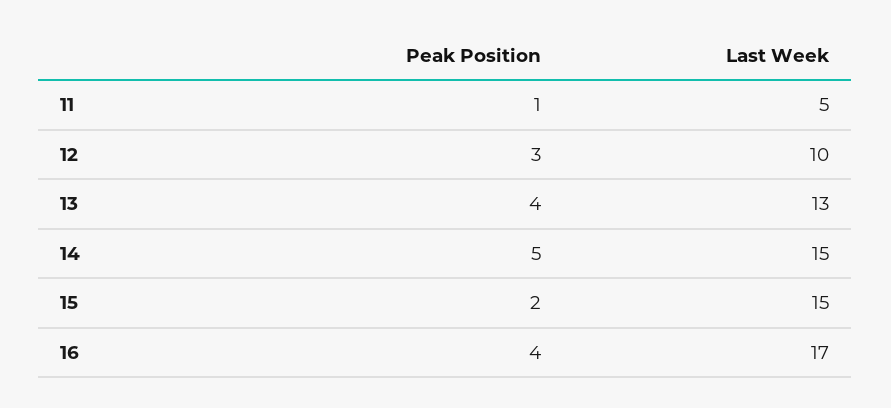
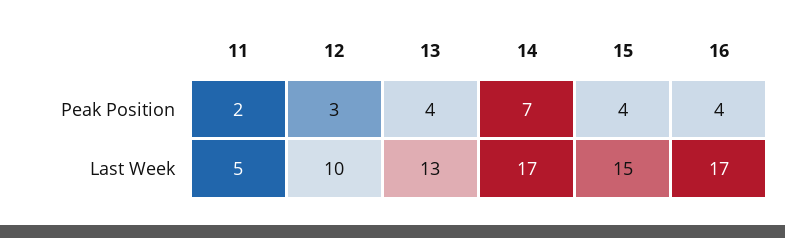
Peak Position, 11: 1 -> 2
Peak Position, 14: 5 -> 7
Last Week, 14: 15 -> 17
Peak Position, 15: 2 -> 4

